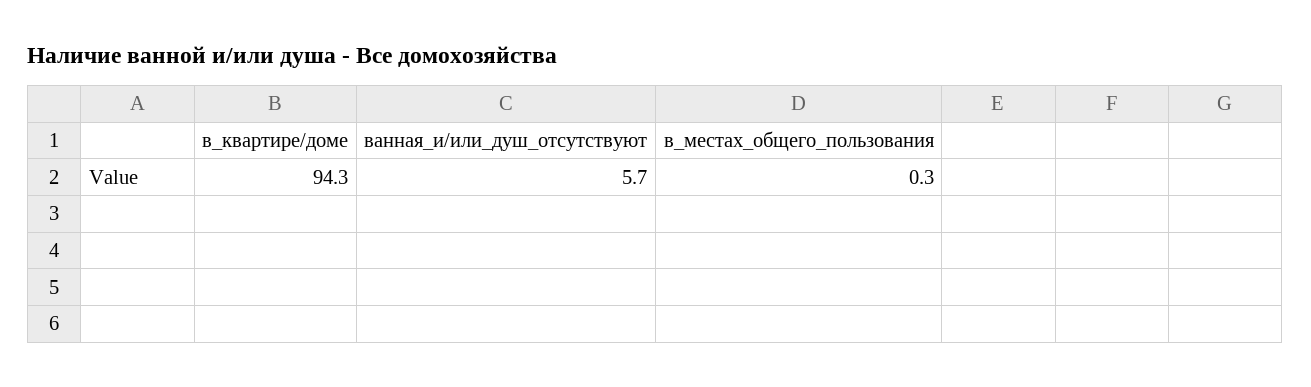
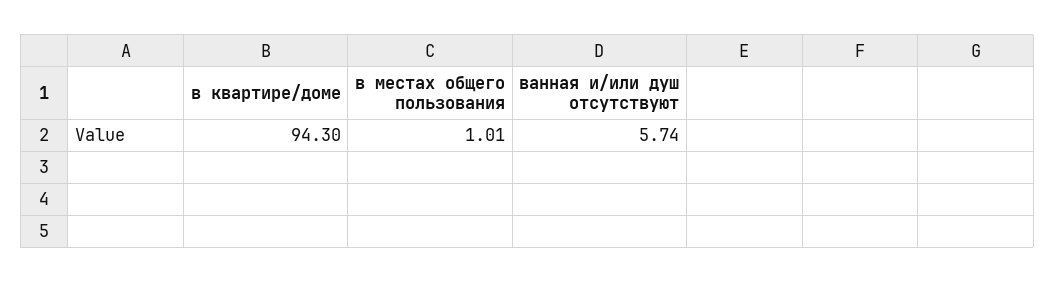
в_местах_общего_пользования: 0.3 -> 1.01

